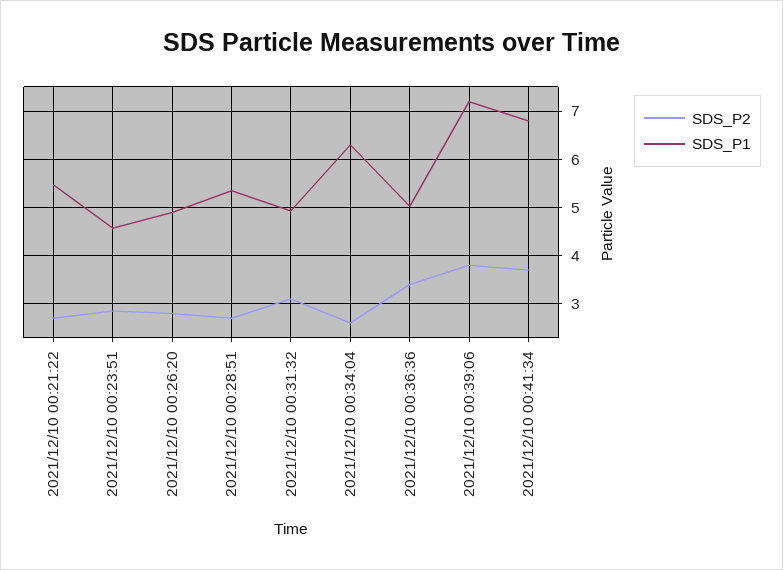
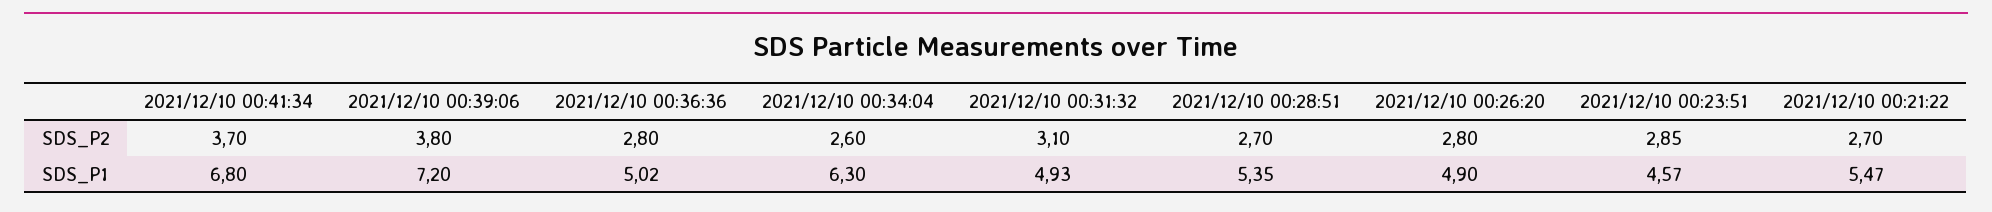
SDS_P2, 2021/12/10 00:36:36: 3.4 -> 2.8

